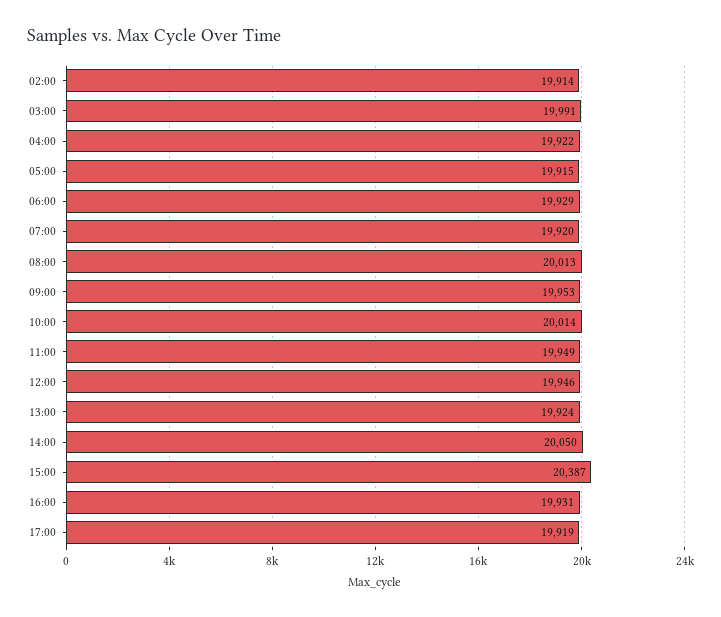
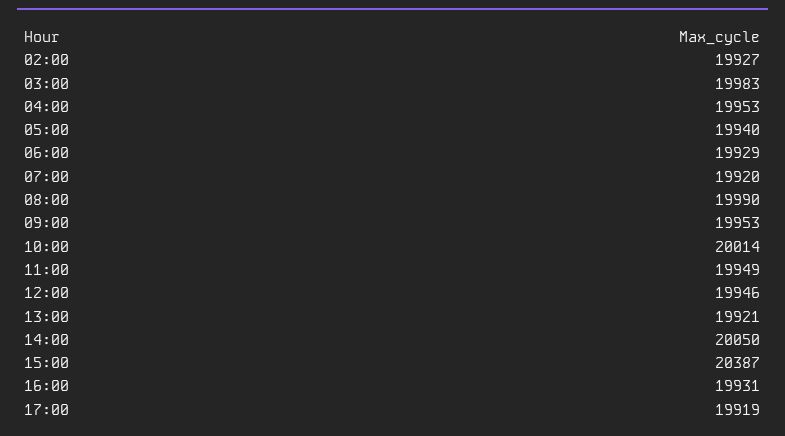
02:00: 19914 -> 19927
03:00: 19991 -> 19983
04:00: 19922 -> 19953
05:00: 19915 -> 19940
08:00: 20013 -> 19990
13:00: 19924 -> 19921

